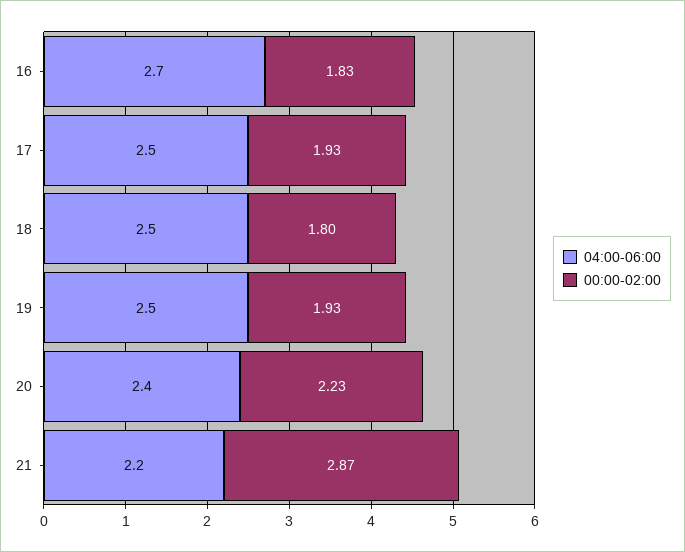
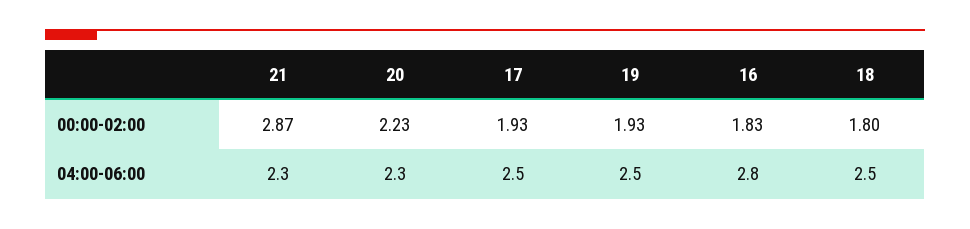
04:00-06:00, 16: 2.7 -> 2.8
04:00-06:00, 20: 2.4 -> 2.3
04:00-06:00, 21: 2.2 -> 2.3

